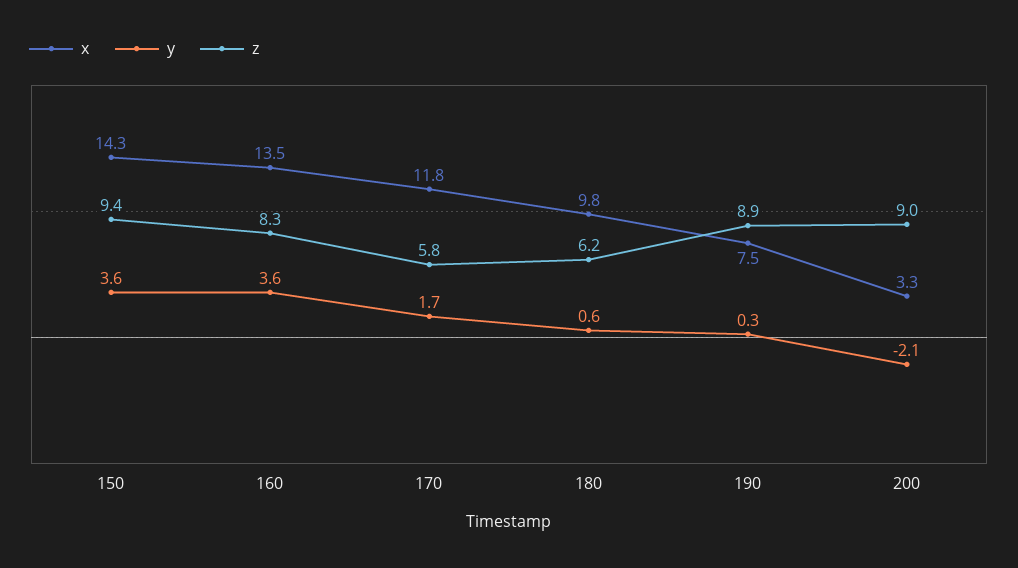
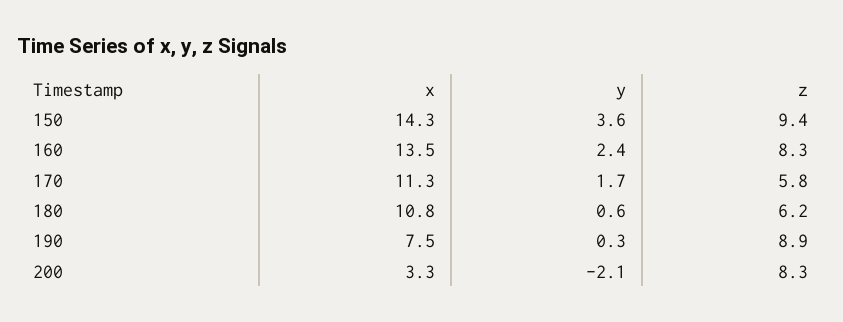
y, 160: 3.6 -> 2.4
x, 170: 11.8 -> 11.3
x, 180: 9.8 -> 10.8
z, 200: 9 -> 8.3

